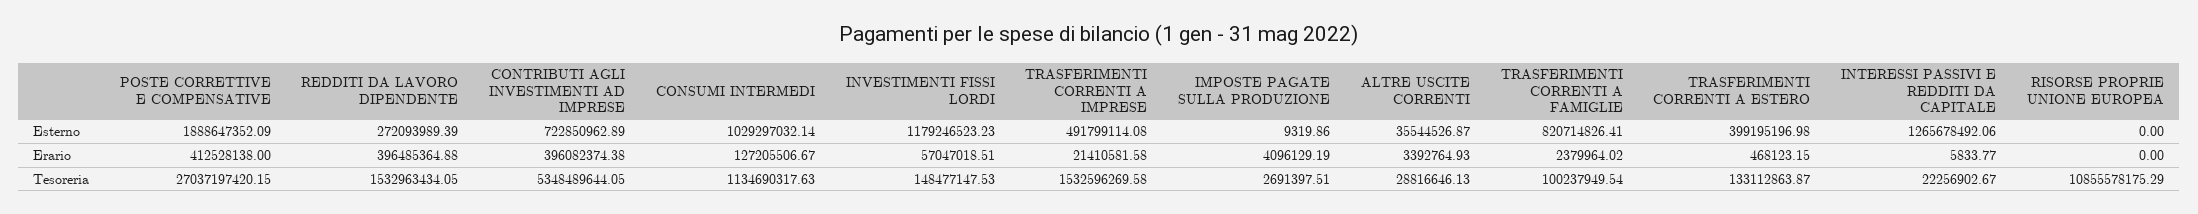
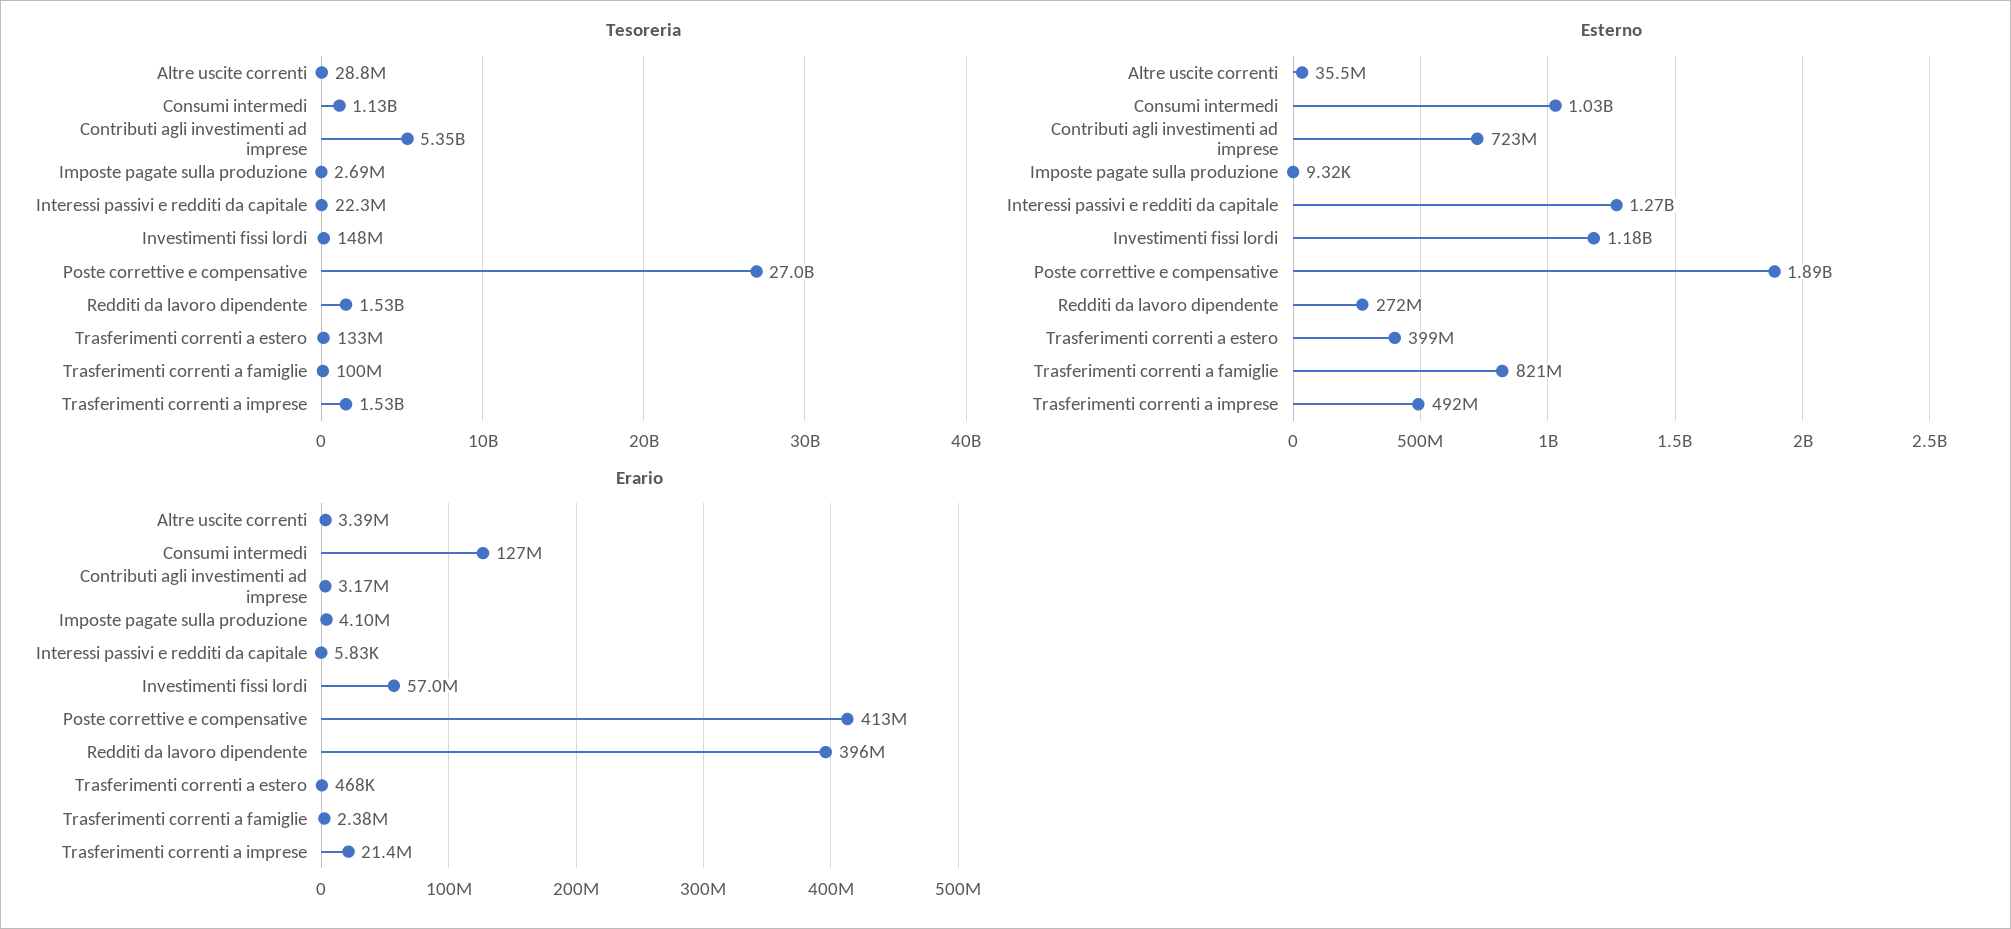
Esterno, RISORSE PROPRIE UNIONE EUROPEA: 0 -> none
Erario, CONTRIBUTI AGLI INVESTIMENTI AD IMPRESE: 396082374.38 -> 3170000
Erario, RISORSE PROPRIE UNIONE EUROPEA: 0 -> none
Tesoreria, RISORSE PROPRIE UNIONE EUROPEA: 10855578175.29 -> none

